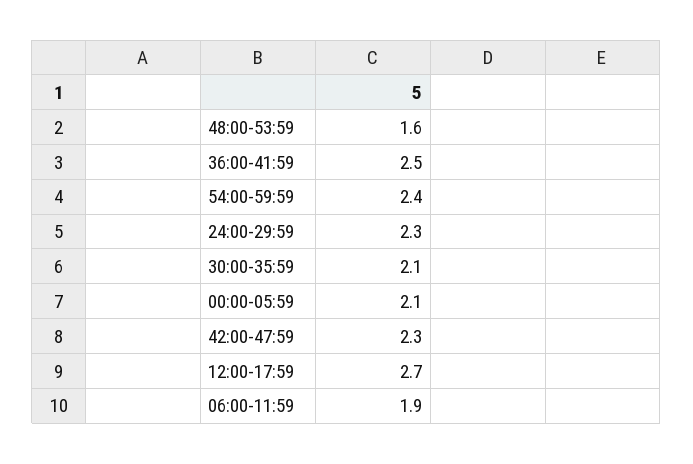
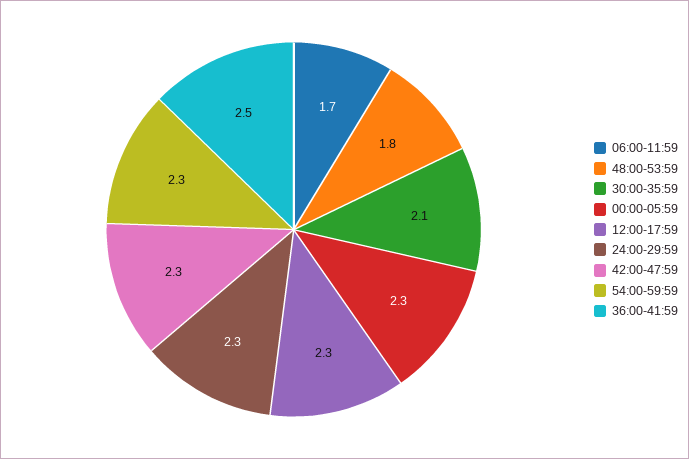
48:00-53:59: 1.6 -> 1.8
54:00-59:59: 2.4 -> 2.3
00:00-05:59: 2.1 -> 2.3
12:00-17:59: 2.7 -> 2.3
06:00-11:59: 1.9 -> 1.7

